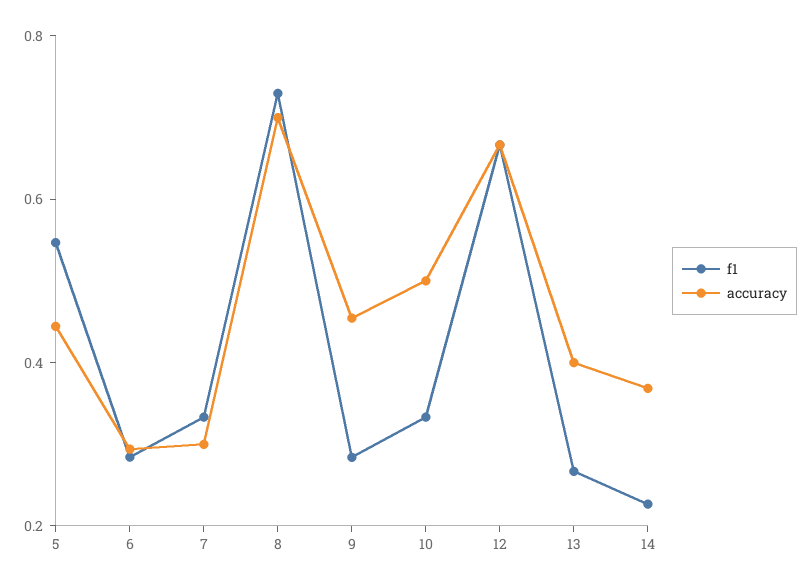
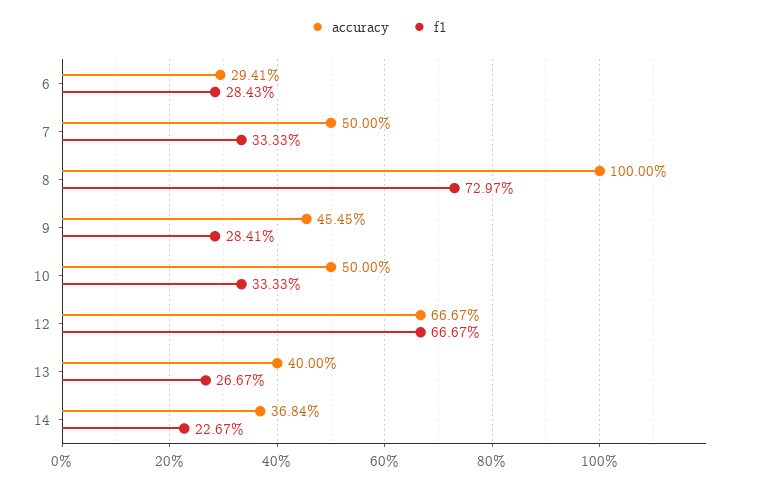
f1, 5: 0.55 -> none
accuracy, 5: 0.45 -> none
accuracy, 7: 0.3 -> 0.5
accuracy, 8: 0.7 -> 1

